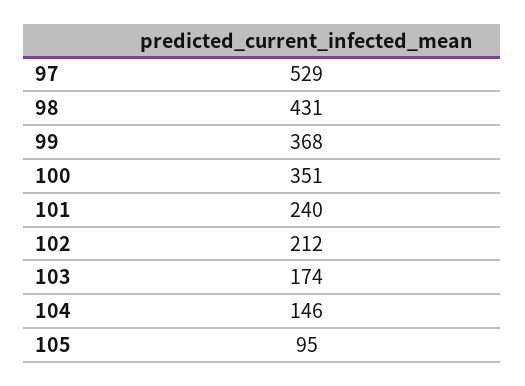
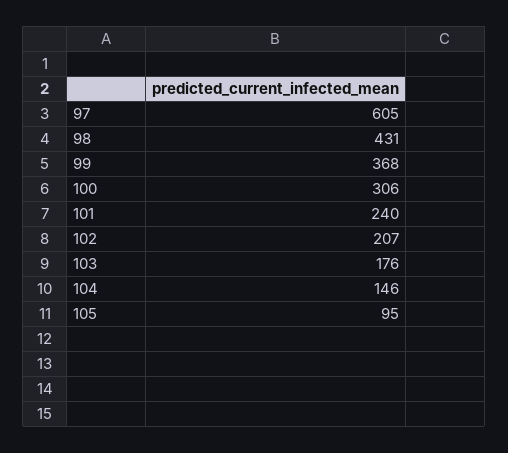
97: 529 -> 605
100: 351 -> 306
102: 212 -> 207
103: 174 -> 176

